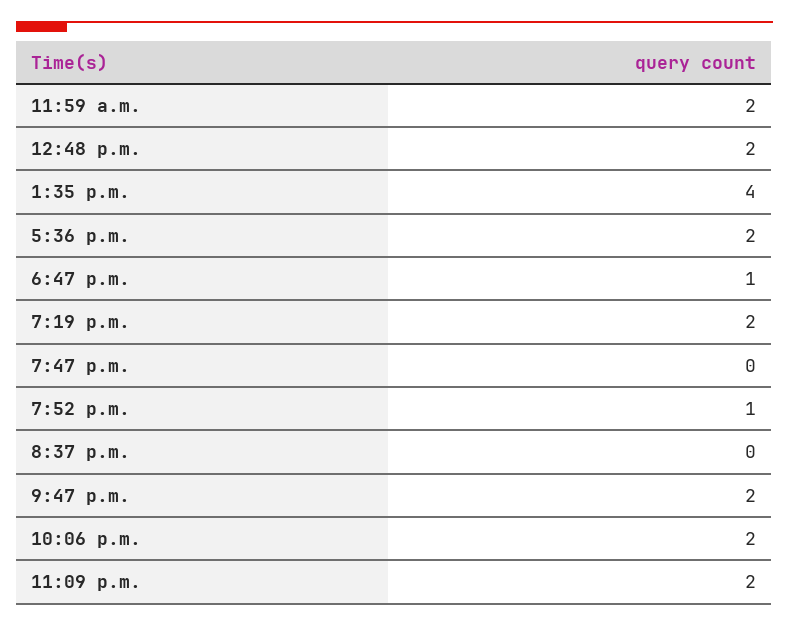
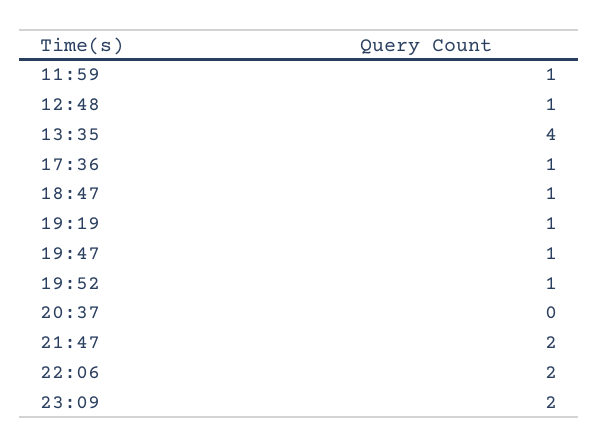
11:59 a.m.: 2 -> 1
12:48 p.m.: 2 -> 1
5:36 p.m.: 2 -> 1
7:19 p.m.: 2 -> 1
7:47 p.m.: 0 -> 1

